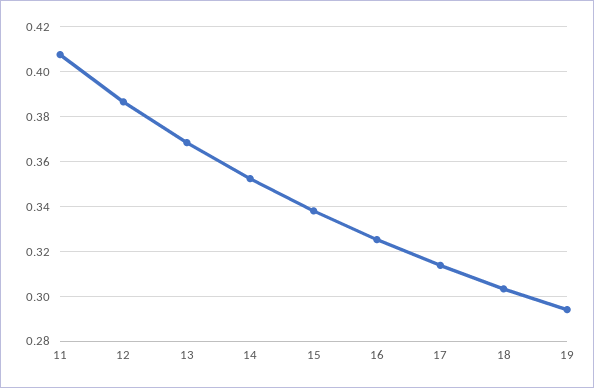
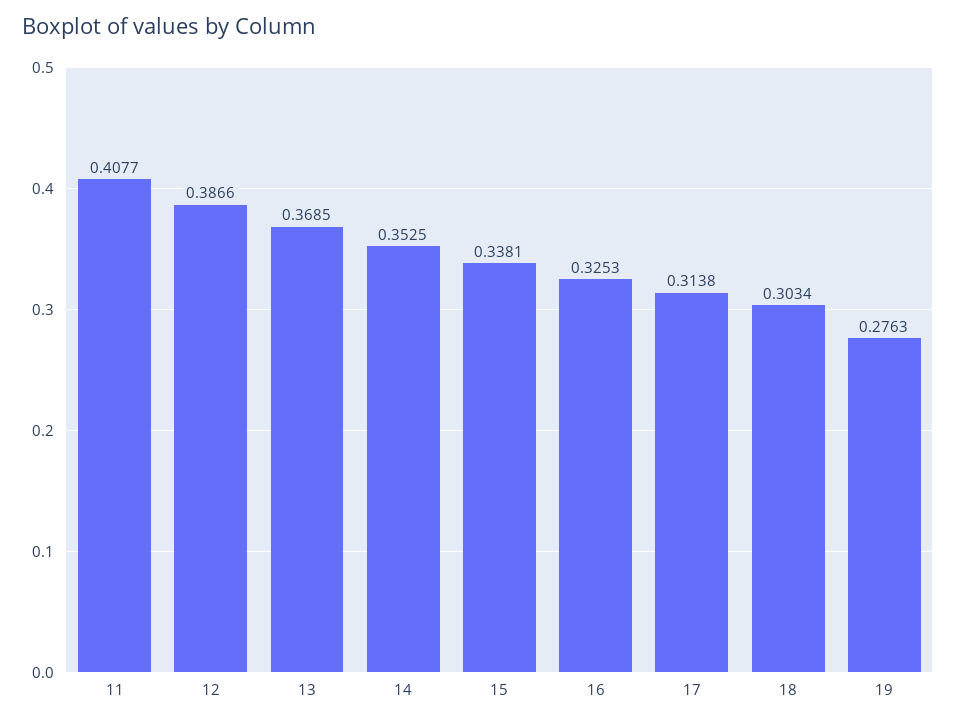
19: 0.295 -> 0.2763

